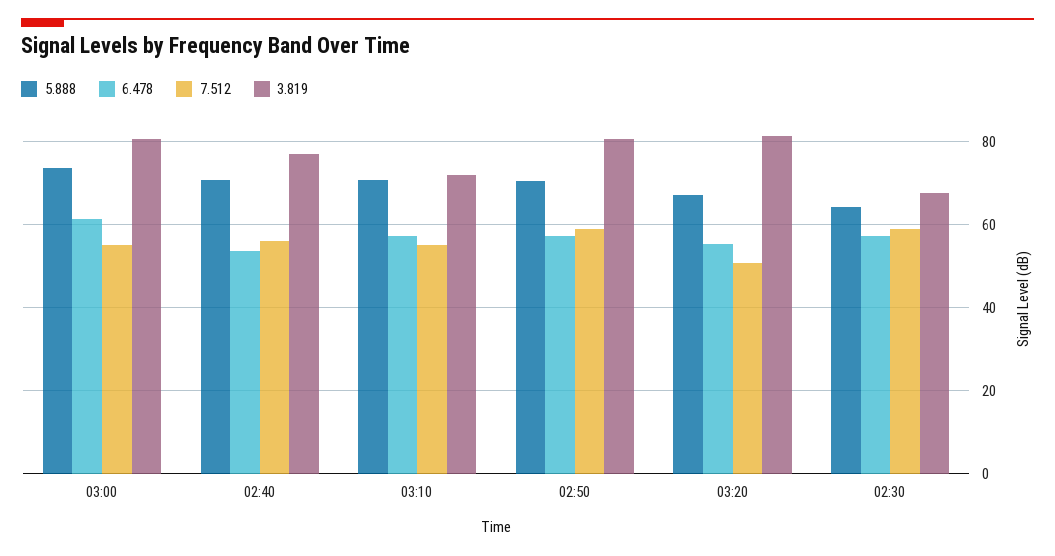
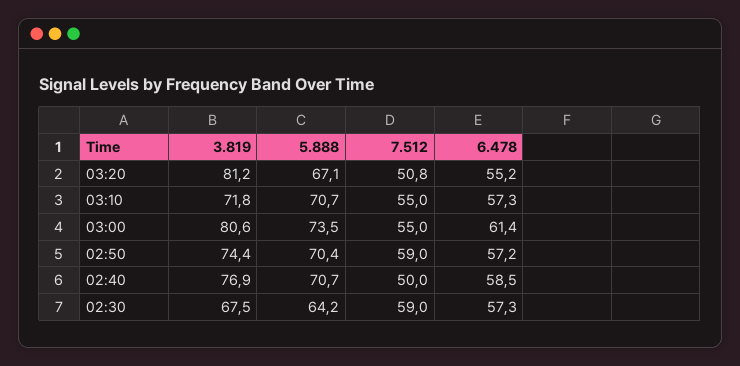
6.478, 02:40: 54 -> 58.5
7.512, 02:40: 56 -> 50
3.819, 02:50: 80 -> 74.4

